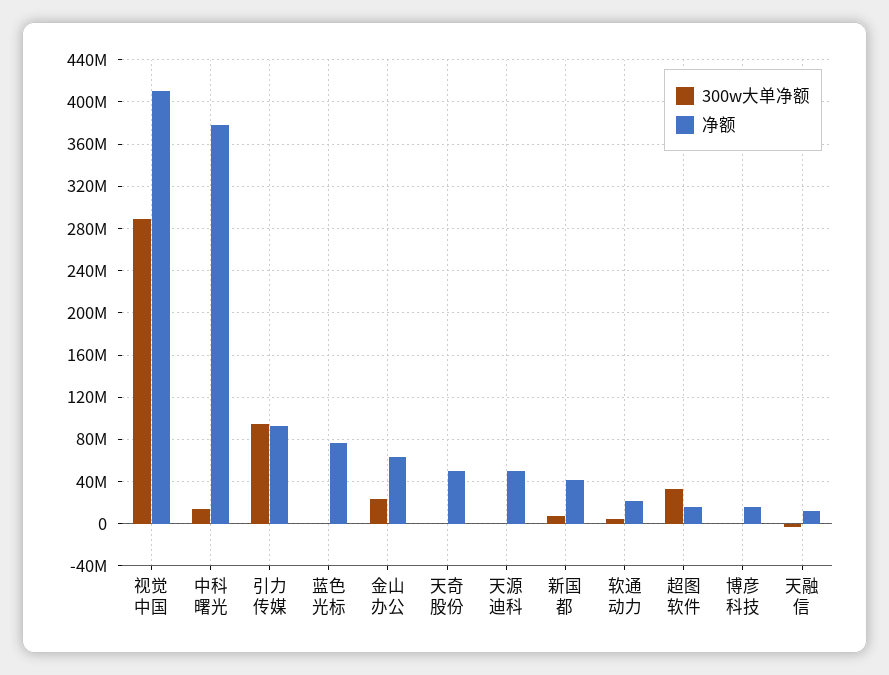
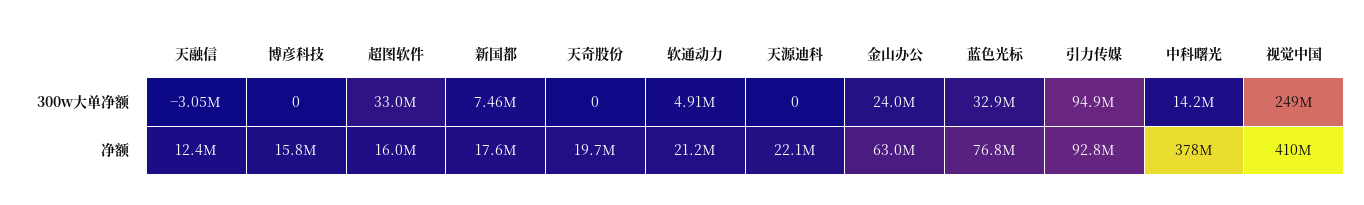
300w大单净额, 视觉中国: 290000000 -> 249000000
300w大单净额, 蓝色光标: 0 -> 32900000
净额, 天奇股份: 50000000 -> 19700000
净额, 天源迪科: 50000000 -> 22100000
净额, 新国都: 40000000 -> 17600000

